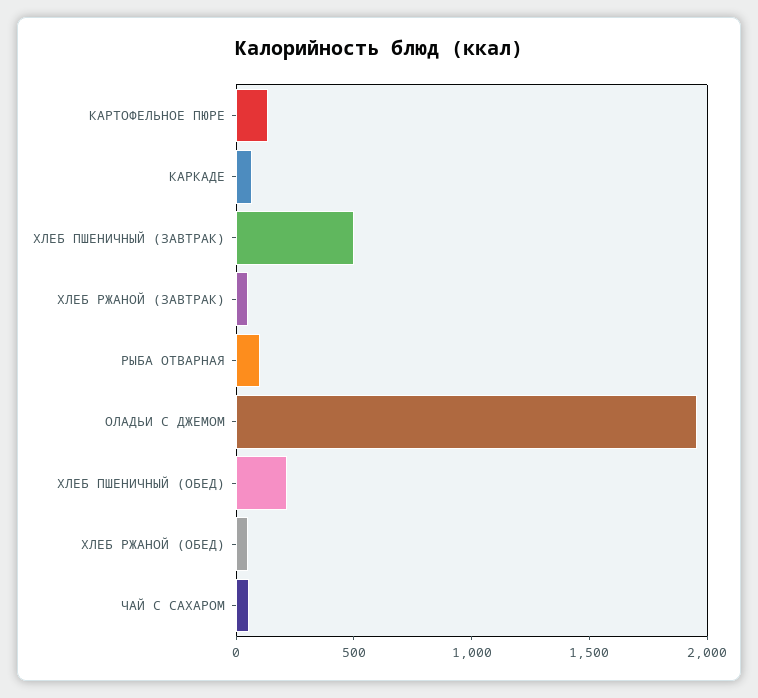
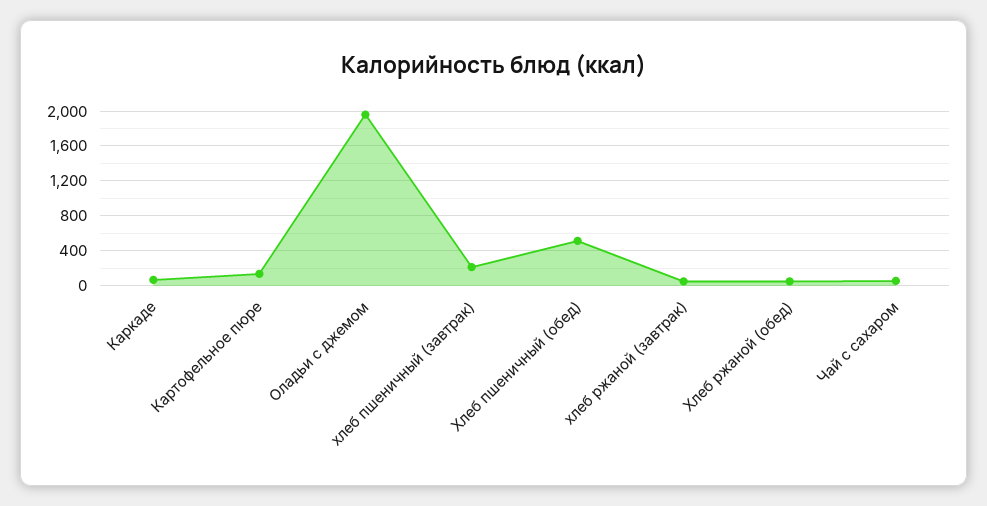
ХЛЕБ ПШЕНИЧНЫЙ (ЗАВТРАК): 500 -> 200
РЫБА ОТВАРНАЯ: 100 -> none
ХЛЕБ ПШЕНИЧНЫЙ (ОБЕД): 200 -> 500

